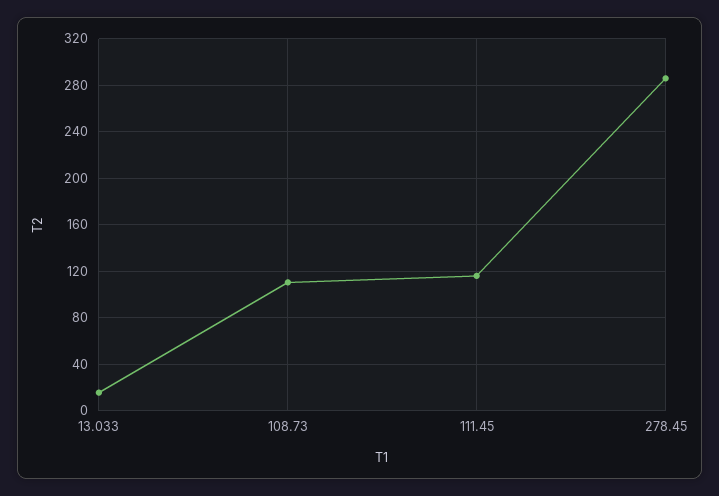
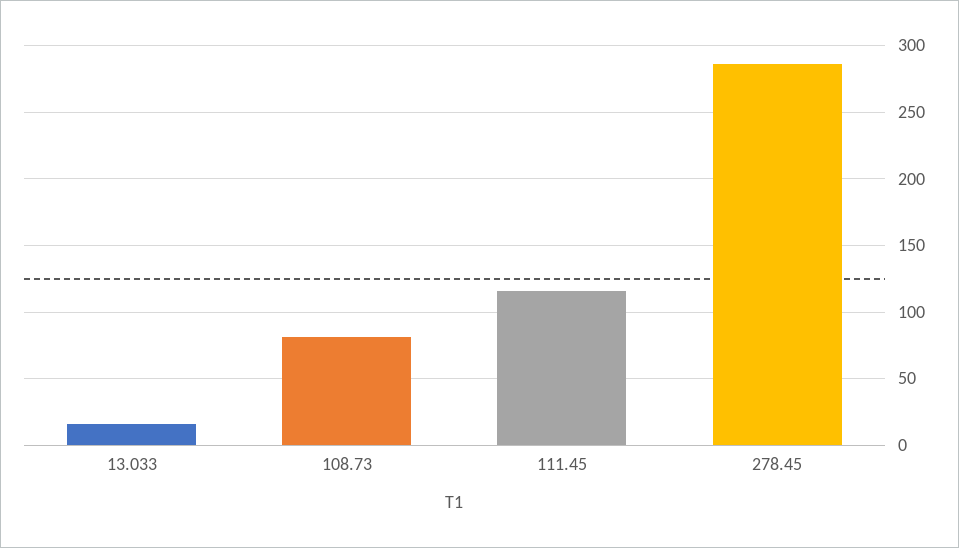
108.73: 110 -> 80

